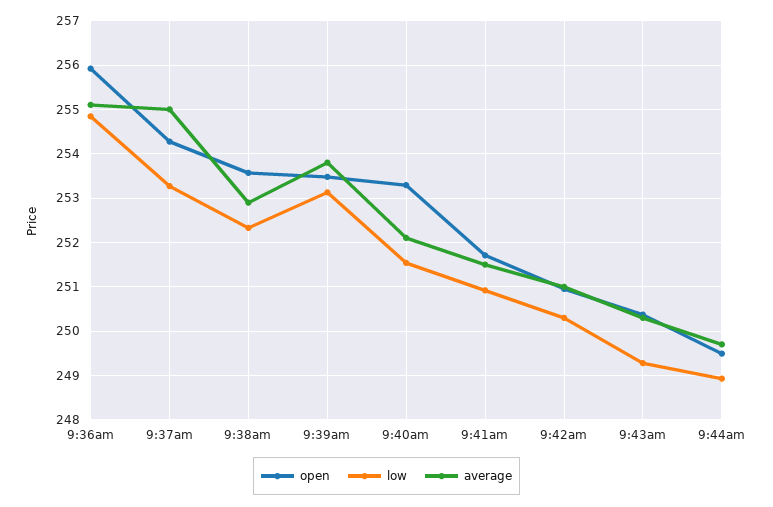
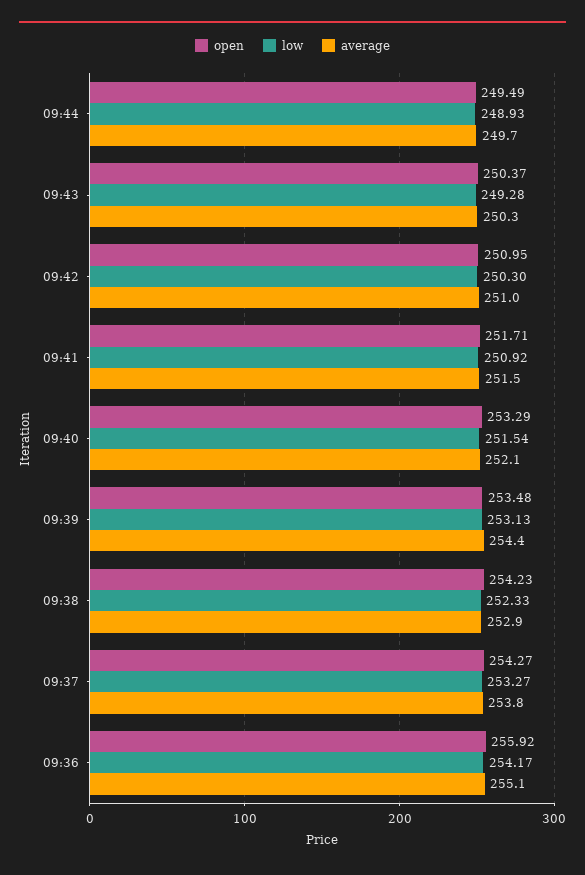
low, 9:36am: 254.8 -> 254.17
average, 9:37am: 255 -> 253.8
open, 9:38am: 253.6 -> 254.23
average, 9:39am: 253.8 -> 254.4

